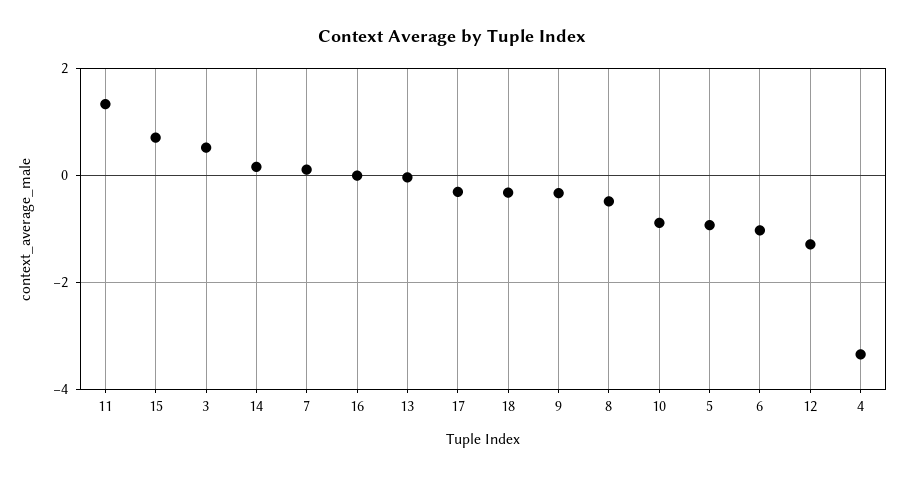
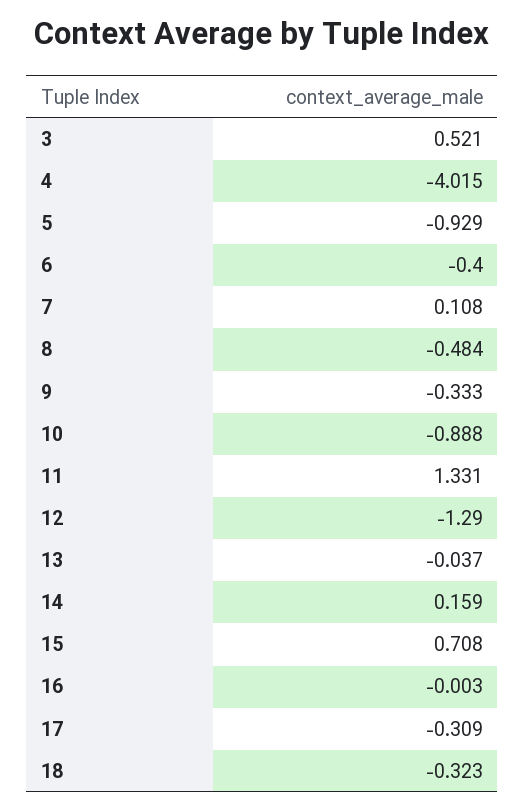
6: -1 -> -0.4
4: -3.4 -> -4.015

